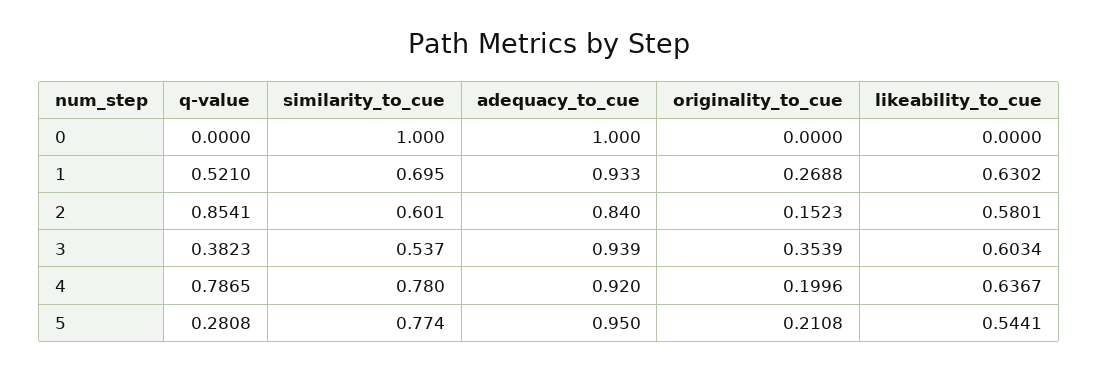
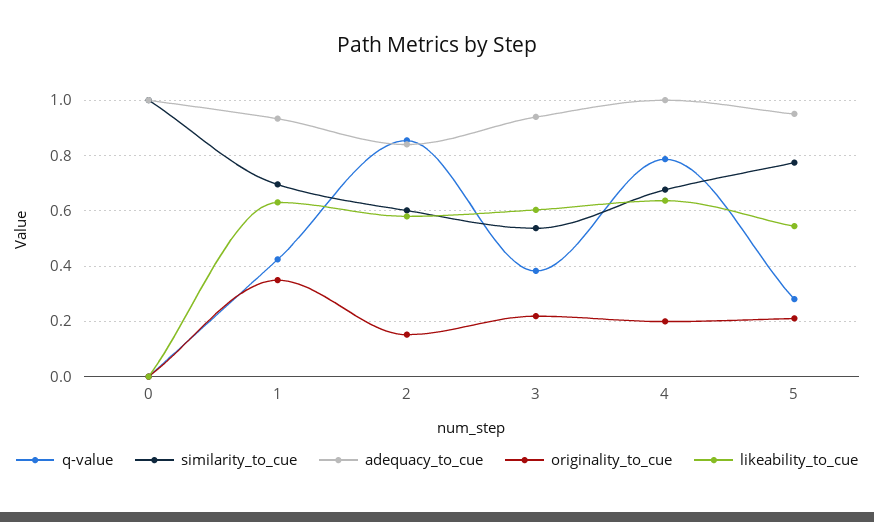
q-value, 1: 0.521 -> 0.425
originality_to_cue, 1: 0.2688 -> 0.35
originality_to_cue, 3: 0.3539 -> 0.225
similarity_to_cue, 4: 0.78 -> 0.675
adequacy_to_cue, 4: 0.92 -> 1

